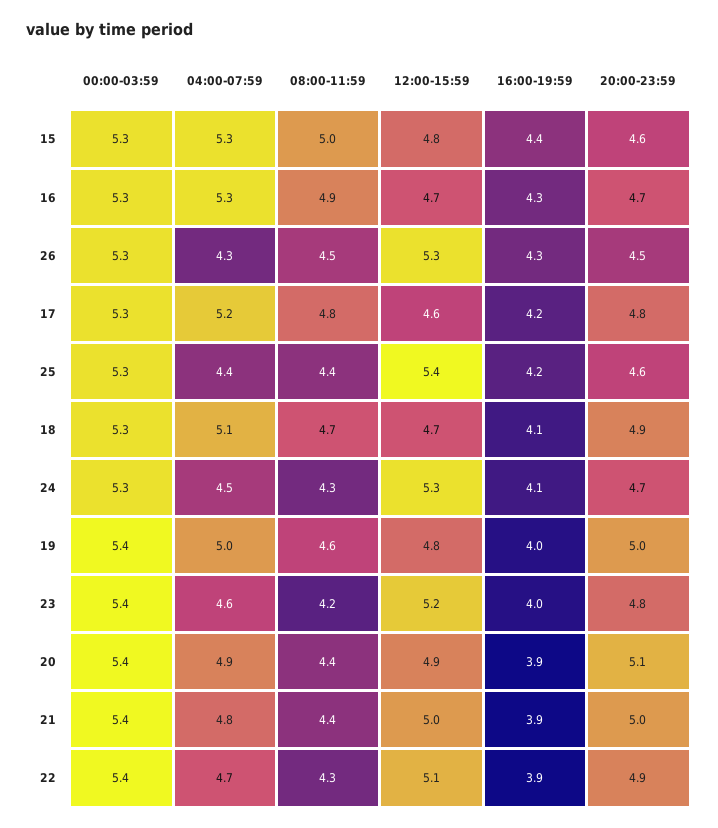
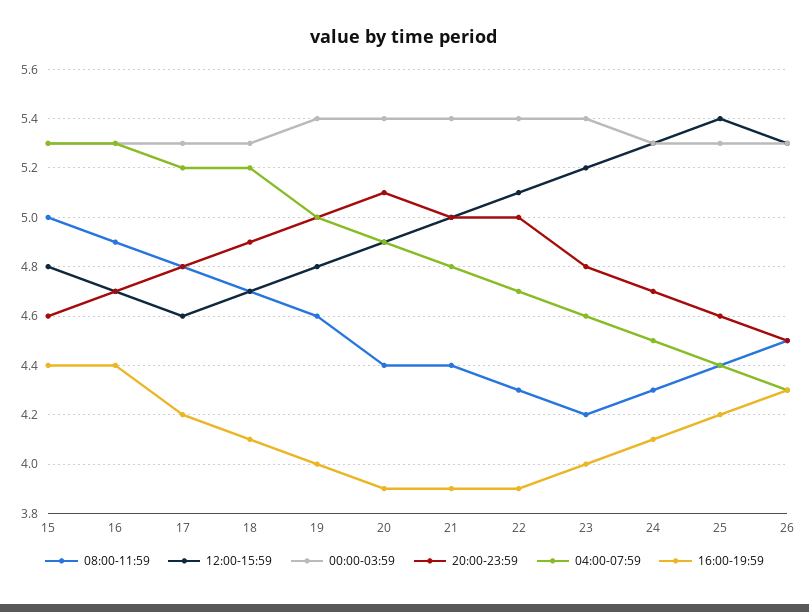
16:00-19:59, 16: 4.3 -> 4.4
04:00-07:59, 18: 5.1 -> 5.2
20:00-23:59, 22: 4.9 -> 5

